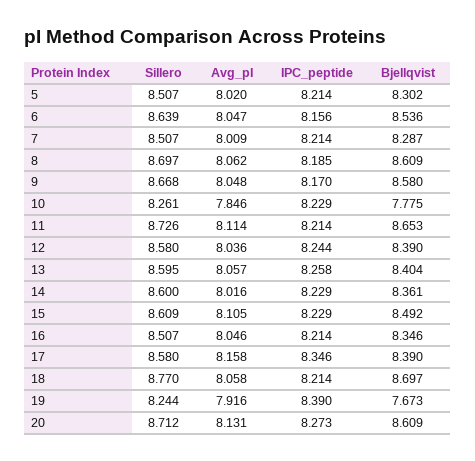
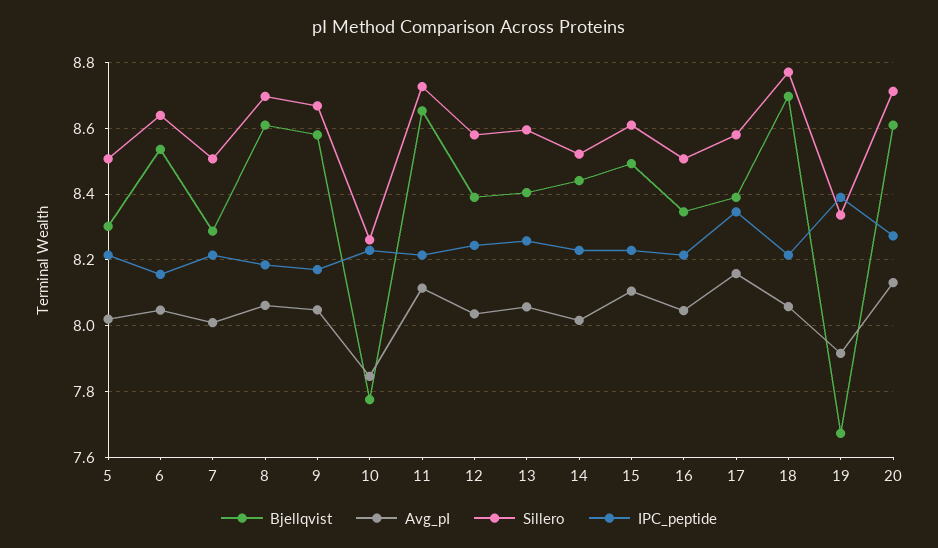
Sillero, 14: 8.6 -> 8.52
Bjellqvist, 14: 8.361 -> 8.44
Sillero, 19: 8.244 -> 8.34

